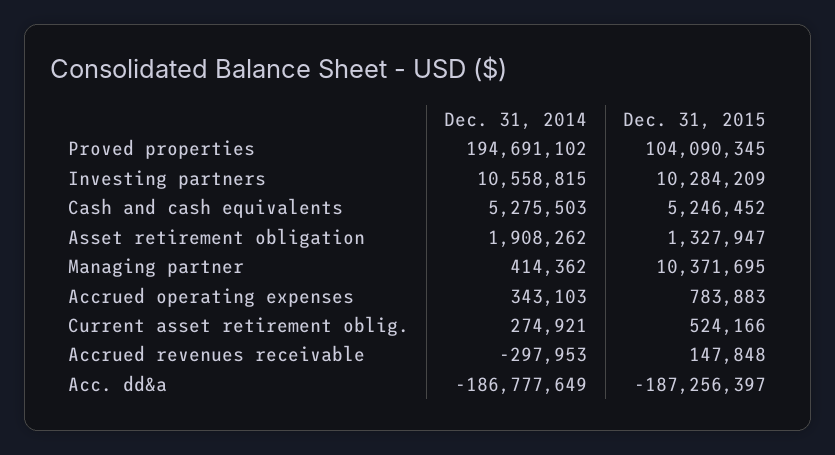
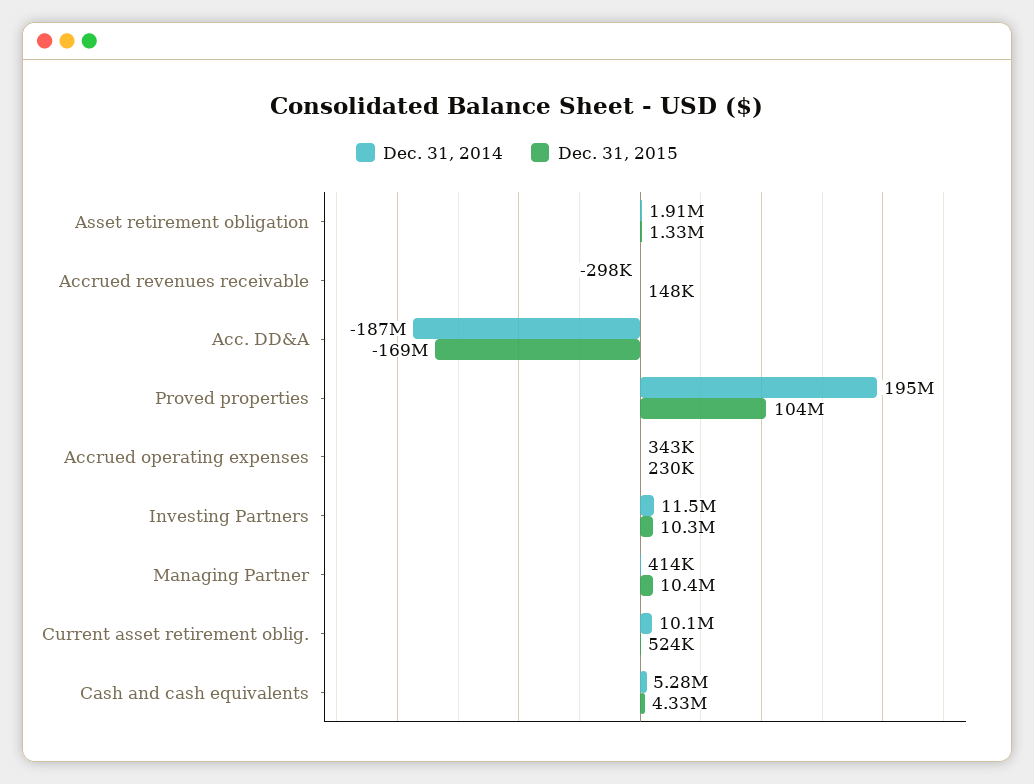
Dec. 31, 2014, Investing partners: 10558815 -> 11500000
Dec. 31, 2015, Cash and cash equivalents: 5246452 -> 4330000
Dec. 31, 2015, Accrued operating expenses: 783883 -> 230000
Dec. 31, 2014, Current asset retirement oblig.: 274921 -> 10100000
Dec. 31, 2015, Acc. dd&a: -187256397 -> -169000000

